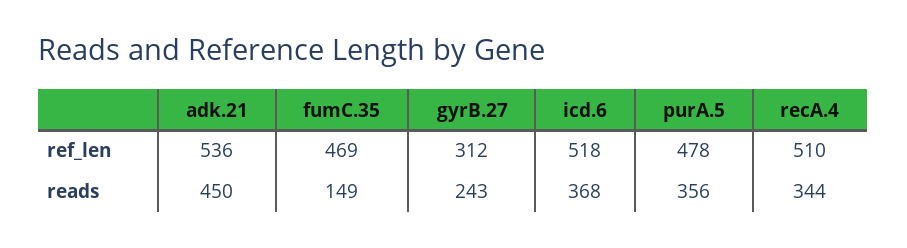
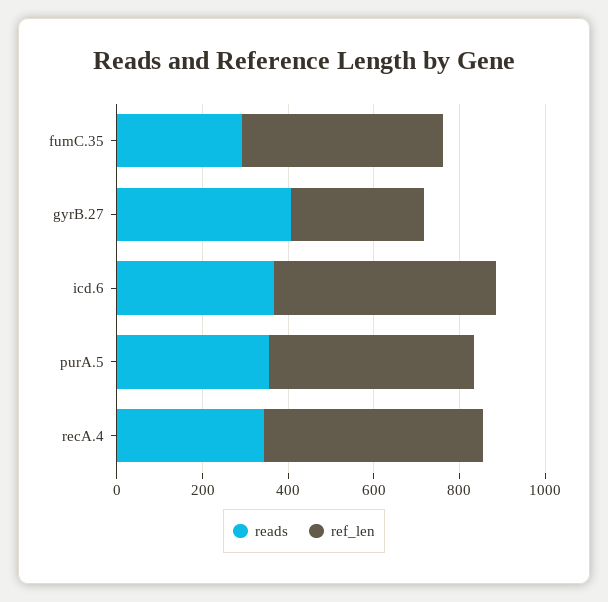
ref_len, adk.21: 536 -> none
reads, adk.21: 450 -> none
reads, fumC.35: 149 -> 300
reads, gyrB.27: 243 -> 400

